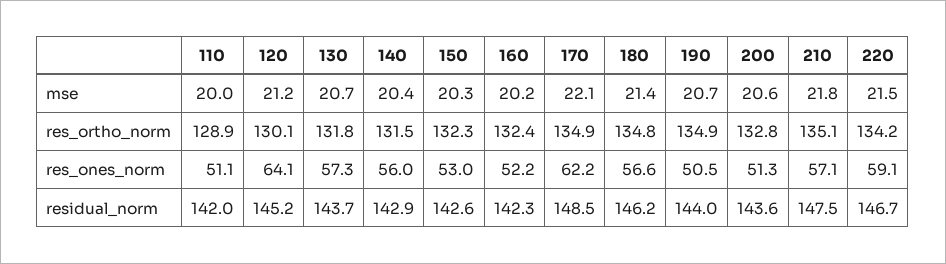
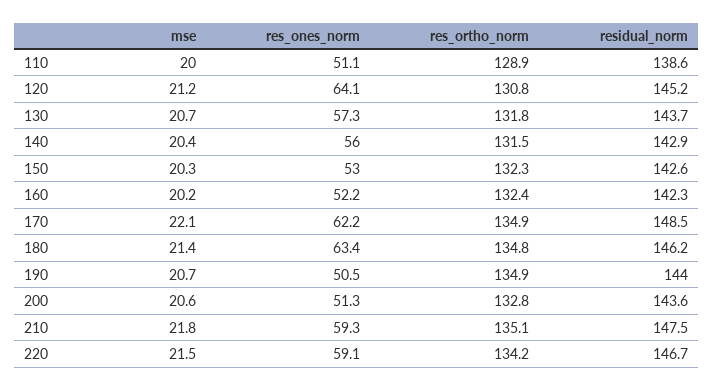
120, res_ortho_norm: 130.1 -> 130.8
180, res_ones_norm: 56.6 -> 63.4
210, res_ones_norm: 57.1 -> 59.3
110, residual_norm: 142 -> 138.6

